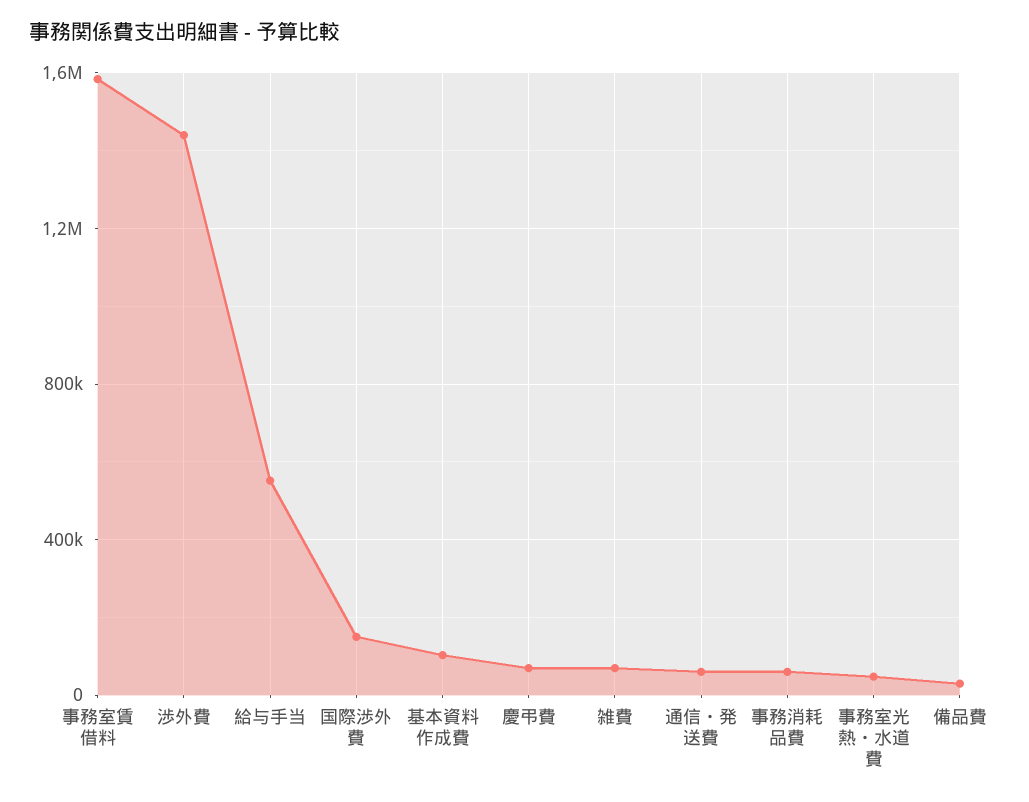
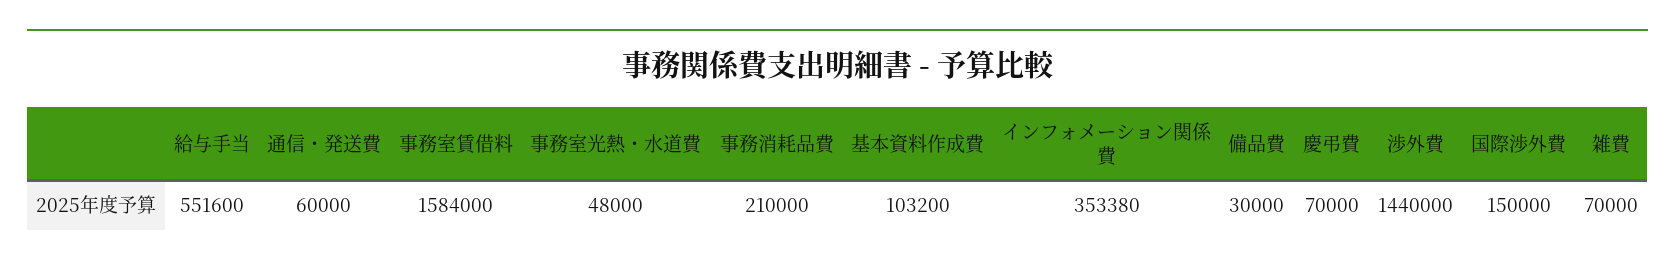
事務消耗品費: 50000 -> 210000
インフォメーション関係費: none -> 353380

